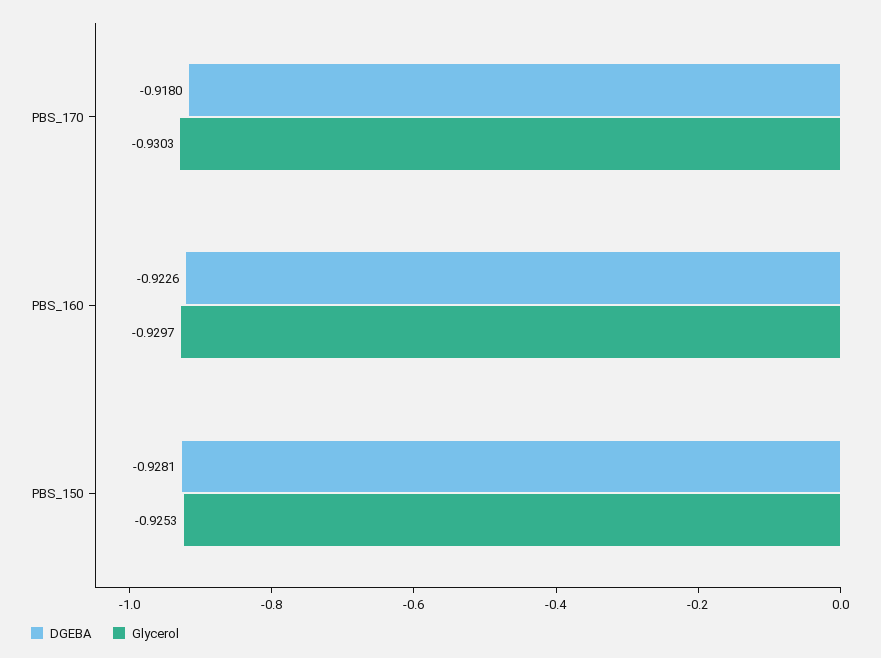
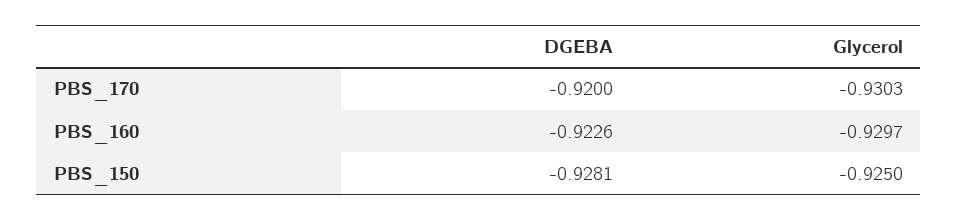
DGEBA, PBS_170: -0.918 -> -0.92
Glycerol, PBS_150: -0.9253 -> -0.925

